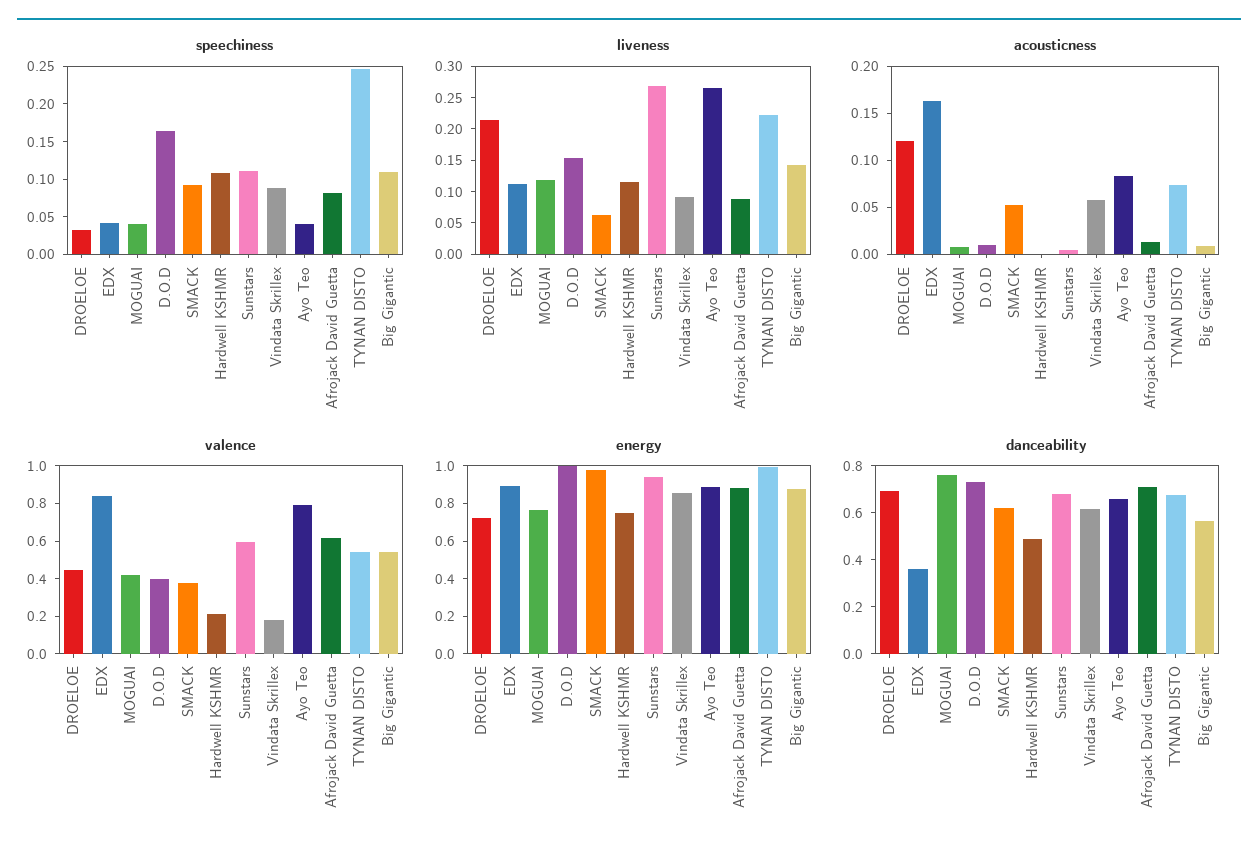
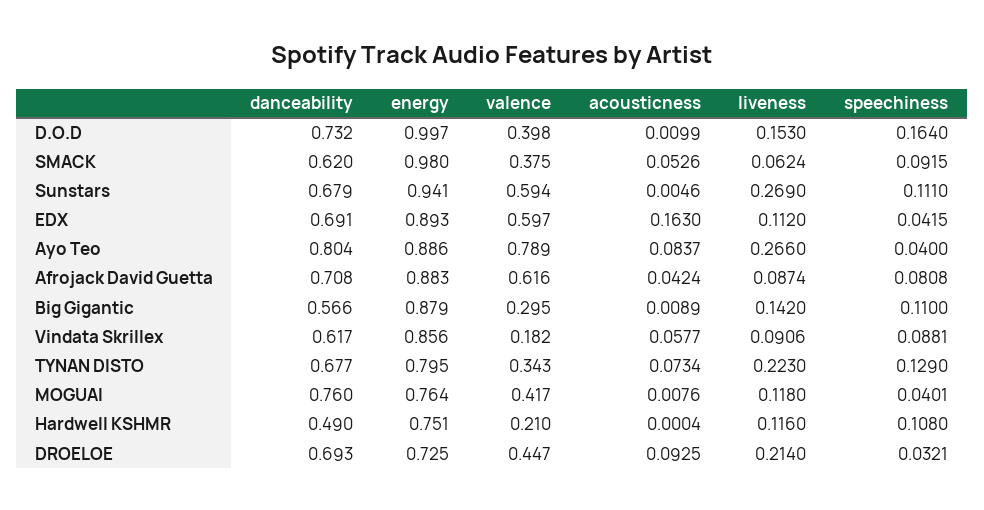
speechiness, TYNAN DISTO: 0.25 -> 0.129
acousticness, DROELOE: 0.12 -> 0.0925
acousticness, Afrojack David Guetta: 0.01 -> 0.0424
valence, EDX: 0.85 -> 0.597
valence, TYNAN DISTO: 0.55 -> 0.343
valence, Big Gigantic: 0.55 -> 0.295
energy, TYNAN DISTO: 1 -> 0.795
danceability, EDX: 0.35 -> 0.691
danceability, Ayo Teo: 0.65 -> 0.804

